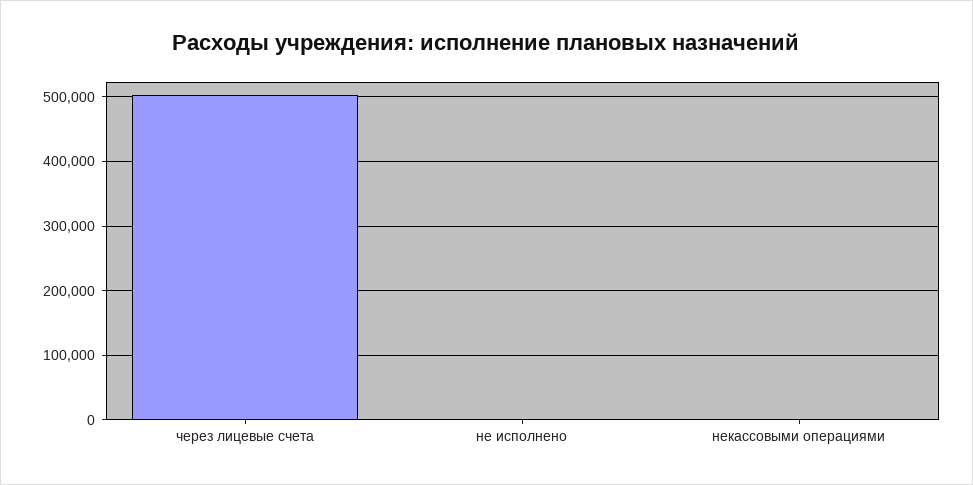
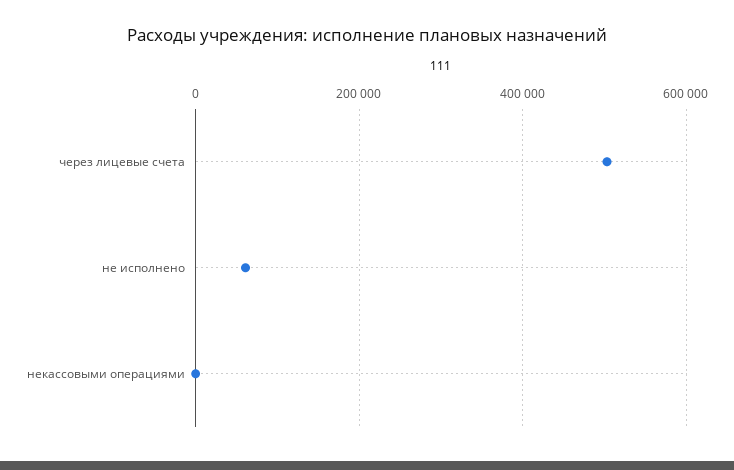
не исполнено: 0 -> 60000

